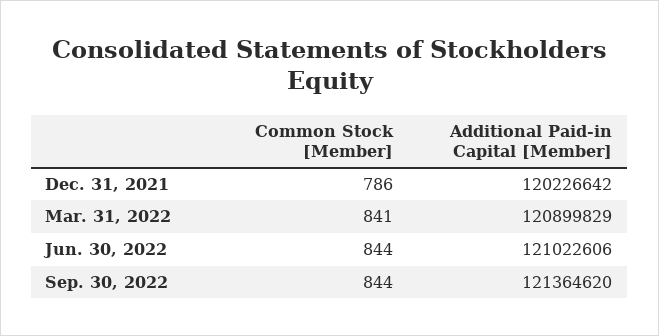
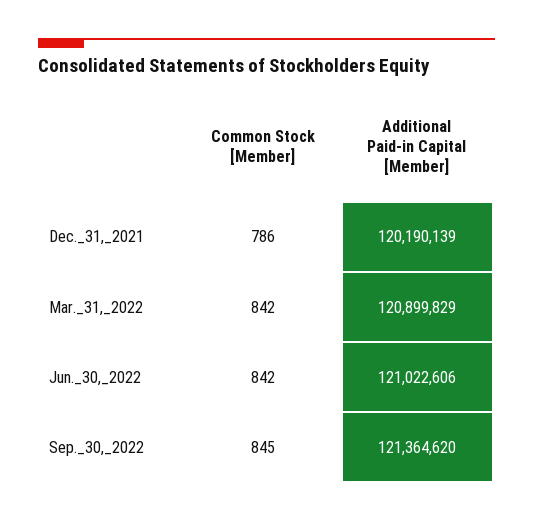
Additional Paid-in Capital [Member], Dec. 31, 2021: 120226642 -> 120190139
Common Stock [Member], Mar. 31, 2022: 841 -> 842
Common Stock [Member], Jun. 30, 2022: 844 -> 842
Common Stock [Member], Sep. 30, 2022: 844 -> 845

